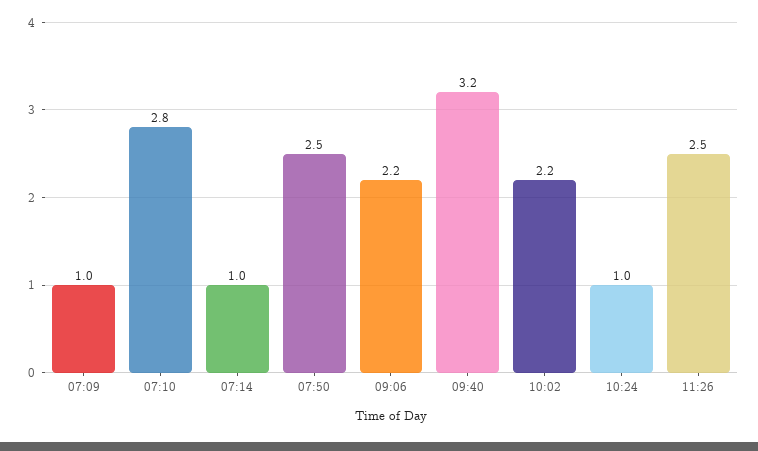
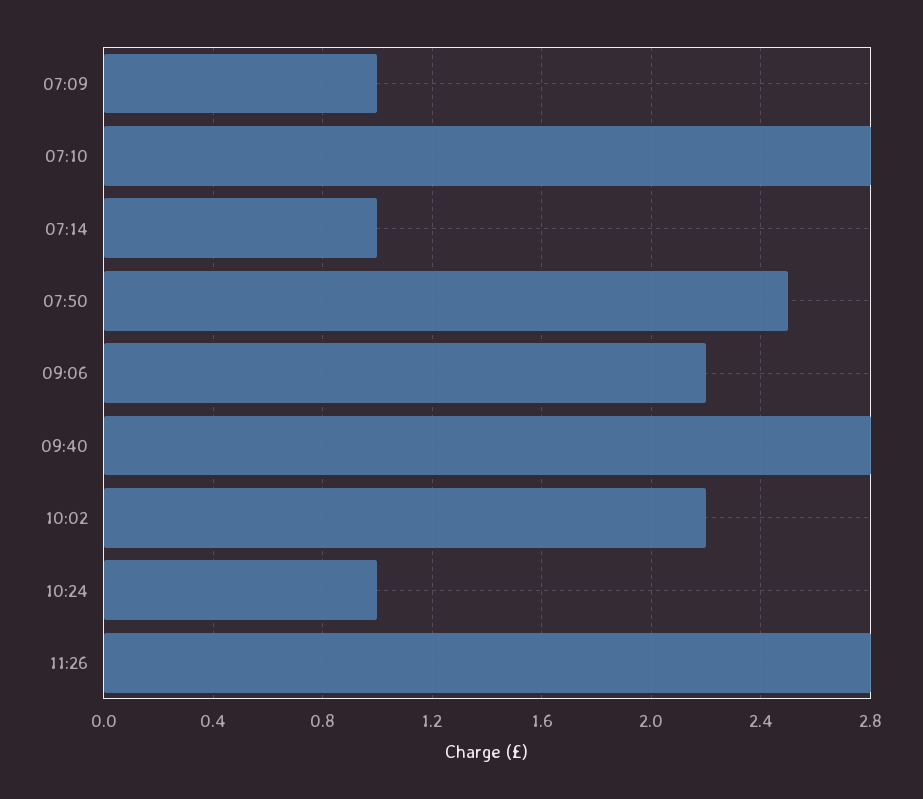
09:40: 3.2 -> 2.8
11:26: 2.5 -> 2.8

